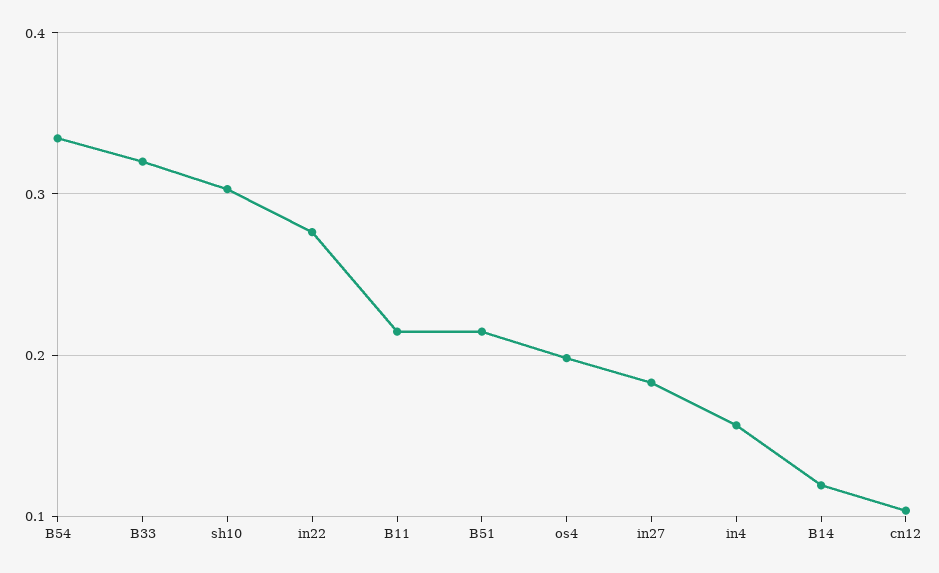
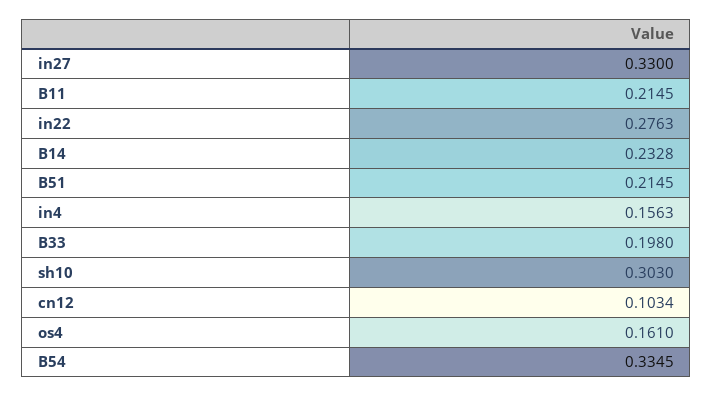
B33: 0.32 -> 0.198
os4: 0.2 -> 0.161
in27: 0.18 -> 0.33
B14: 0.12 -> 0.2328

